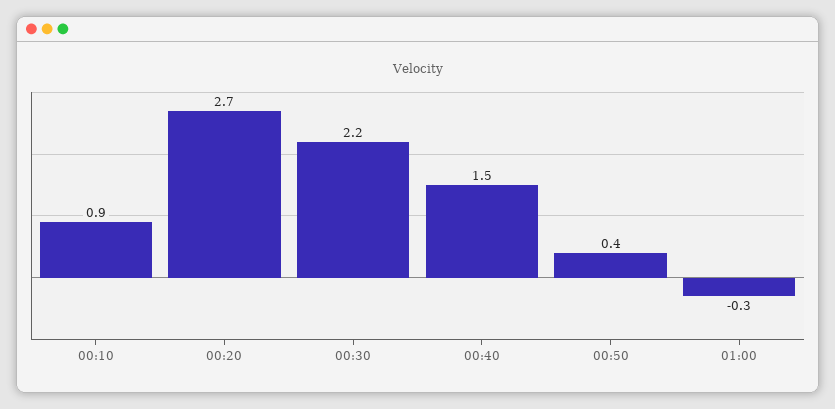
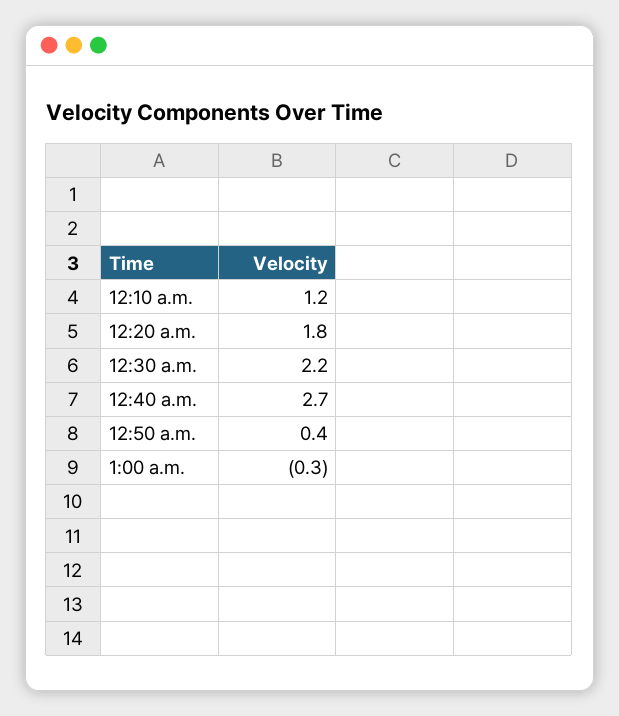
00:10: 0.9 -> 1.2
00:20: 2.7 -> 1.8
00:40: 1.5 -> 2.7

